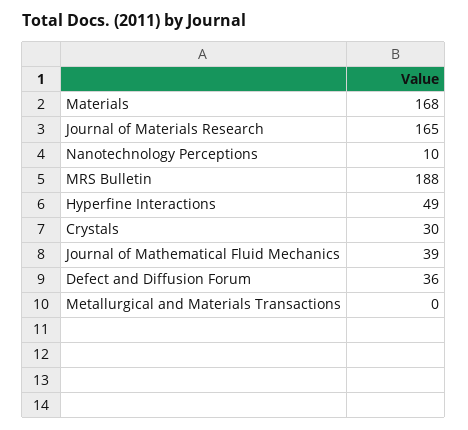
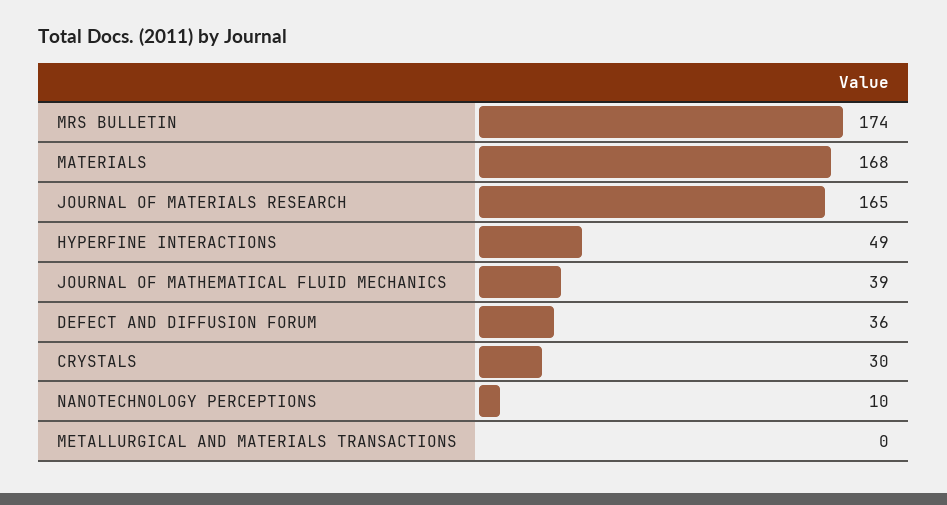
MRS Bulletin: 188 -> 174

